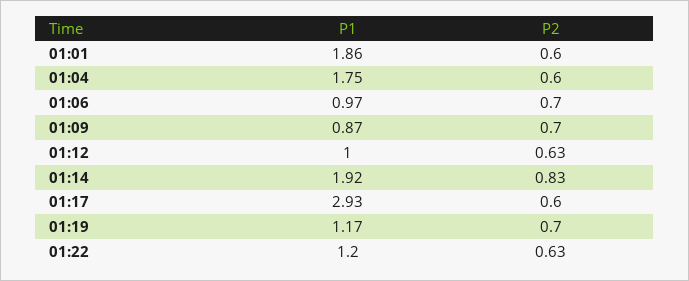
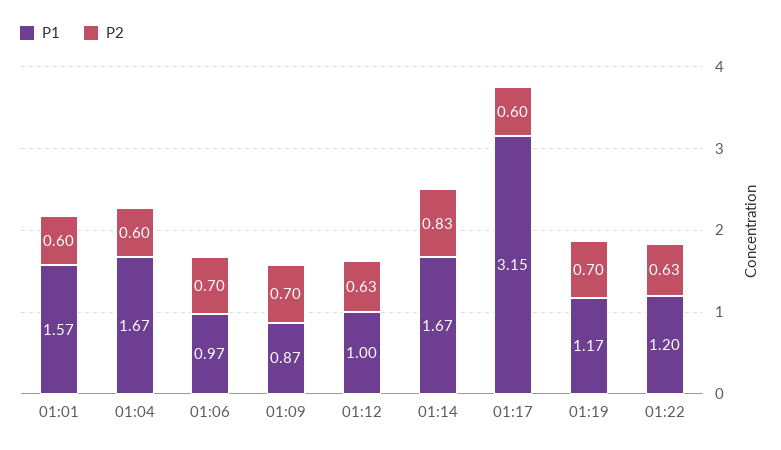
P1, 01:01: 1.86 -> 1.57
P1, 01:04: 1.75 -> 1.67
P1, 01:14: 1.92 -> 1.67
P1, 01:17: 2.93 -> 3.15

